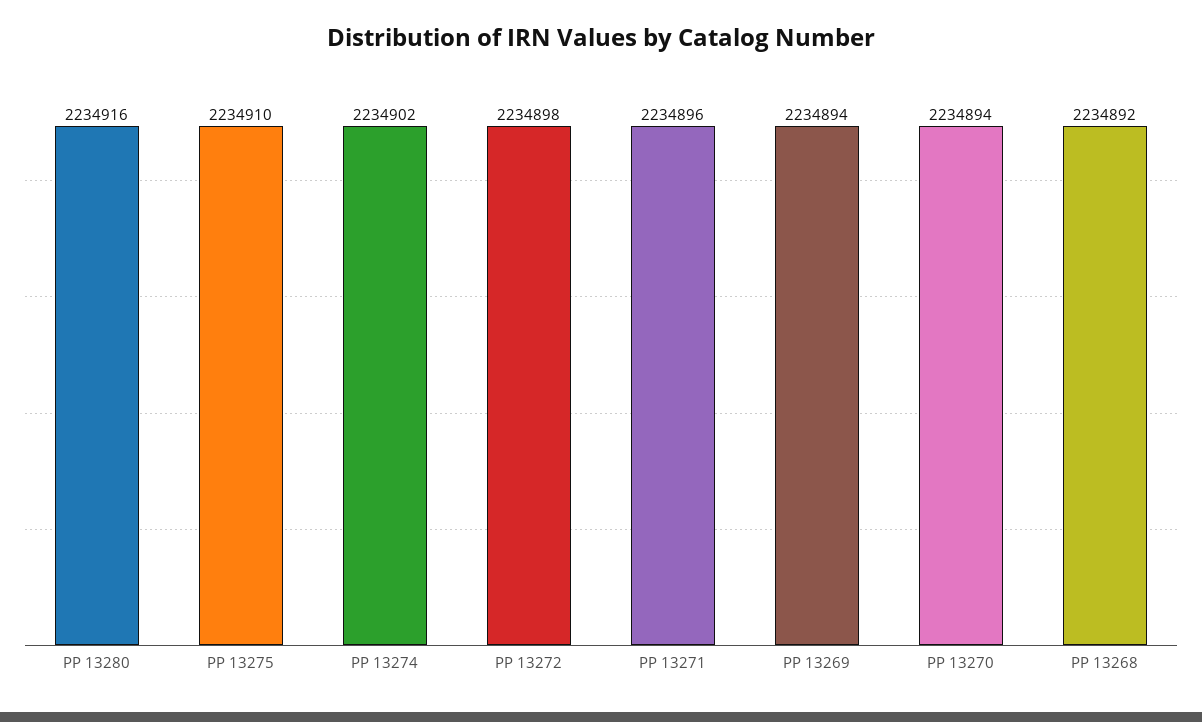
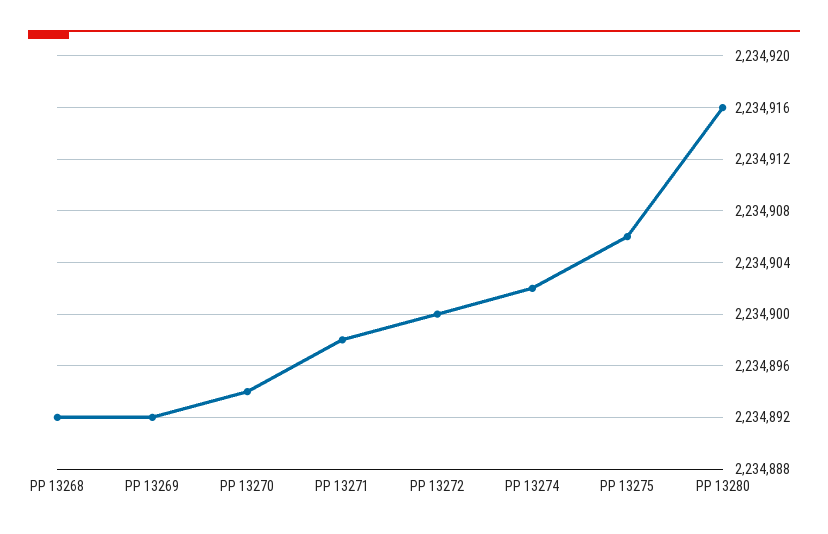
PP 13275: 2234910 -> 2234906
PP 13272: 2234898 -> 2234900
PP 13271: 2234896 -> 2234898
PP 13269: 2234894 -> 2234892

